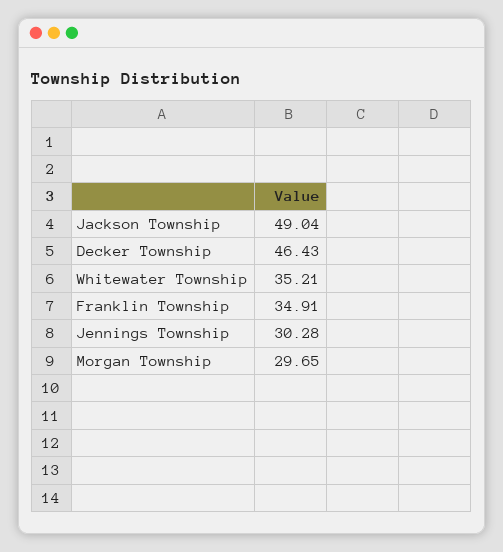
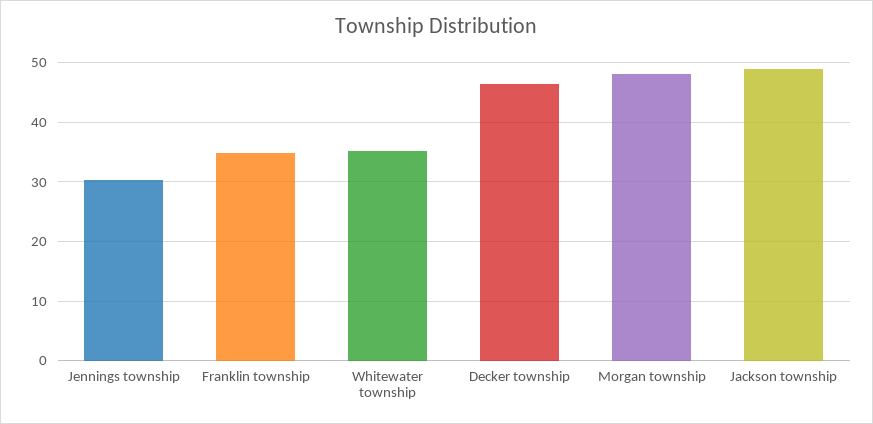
Morgan Township: 29.65 -> 48

